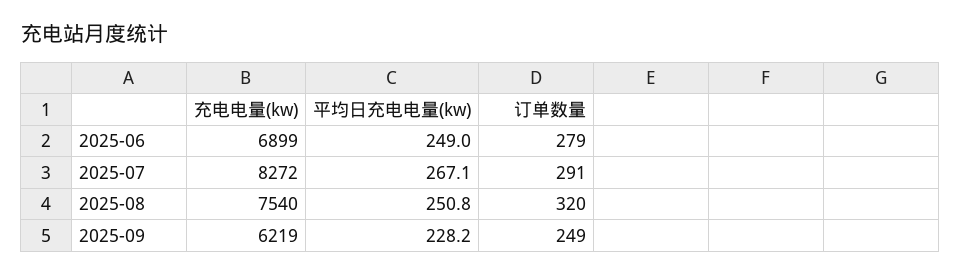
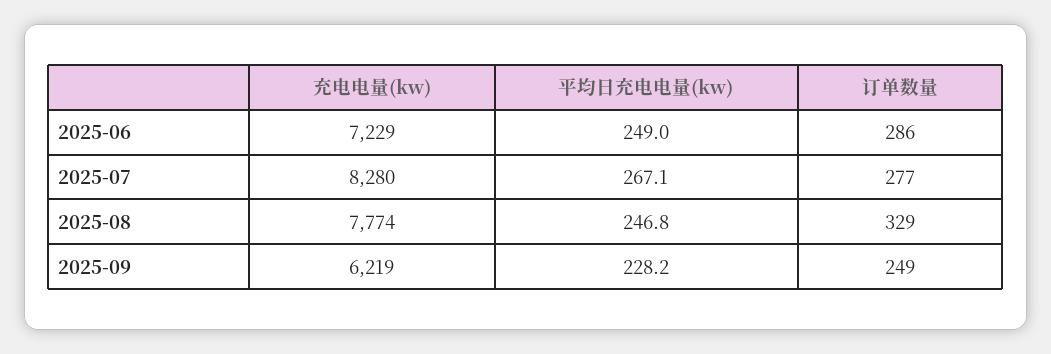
充电电量(kw), 2025-06: 6899 -> 7229
订单数量, 2025-06: 279 -> 286
充电电量(kw), 2025-07: 8272 -> 8280
订单数量, 2025-07: 291 -> 277
充电电量(kw), 2025-08: 7540 -> 7774
平均日充电电量(kw), 2025-08: 250.8 -> 246.8
订单数量, 2025-08: 320 -> 329

